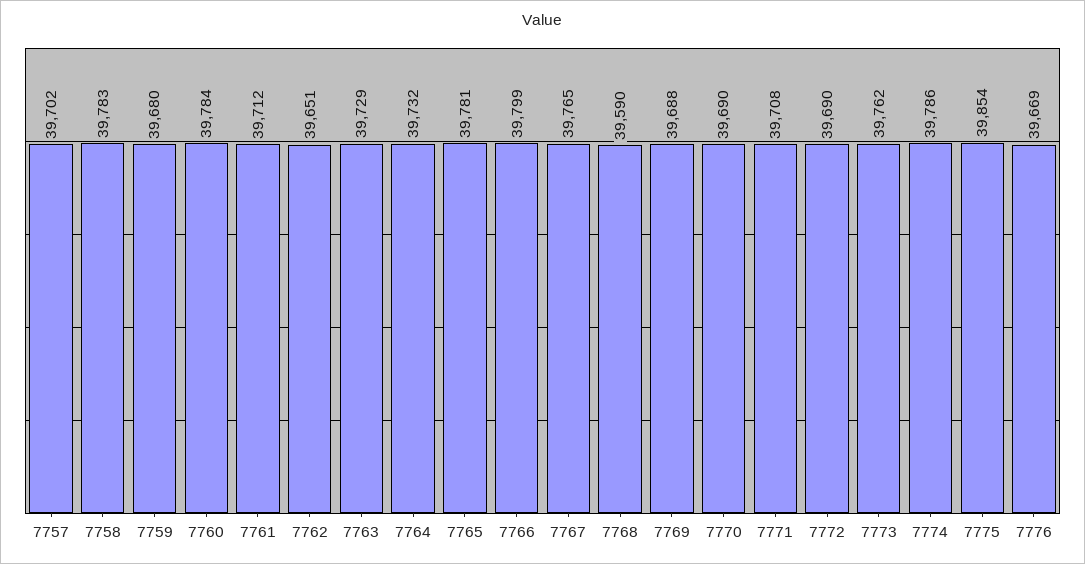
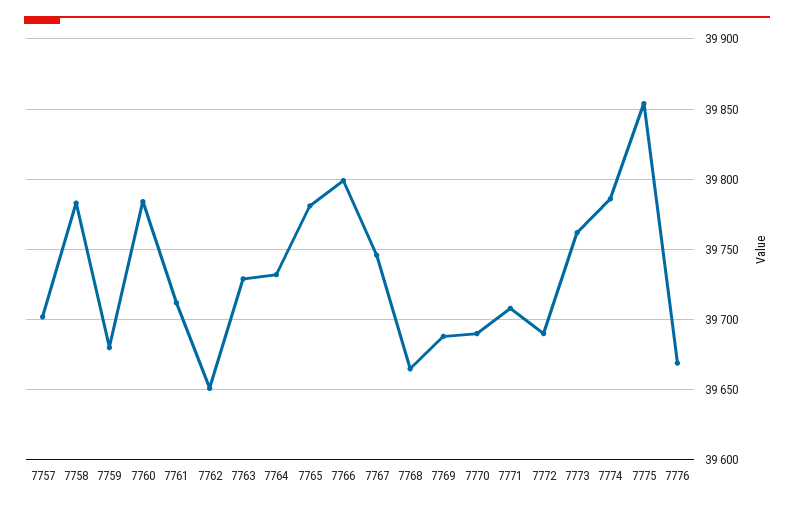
7767: 39765 -> 39745
7768: 39590 -> 39665

